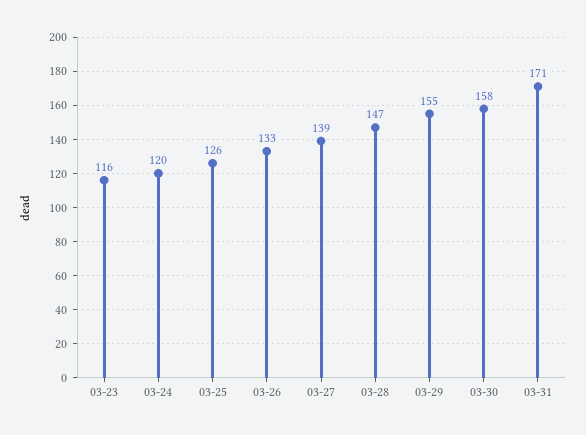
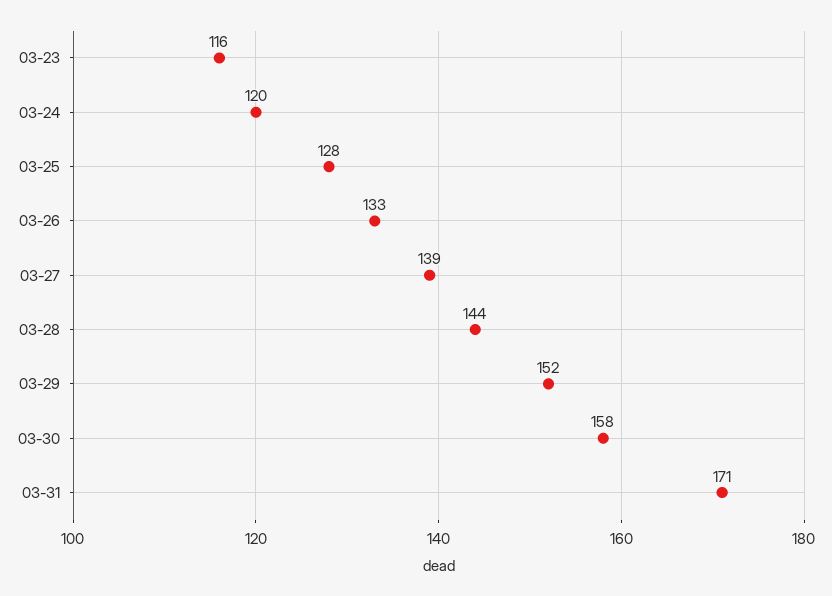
03-25: 126 -> 128
03-28: 147 -> 144
03-29: 155 -> 152

